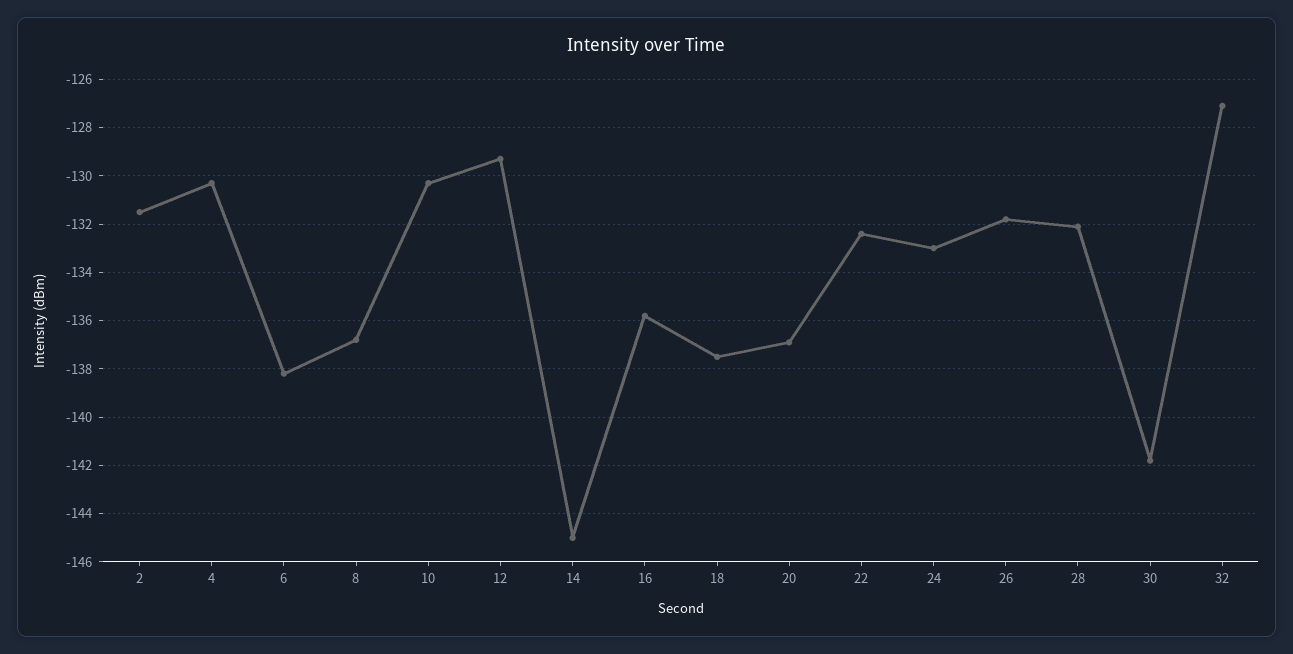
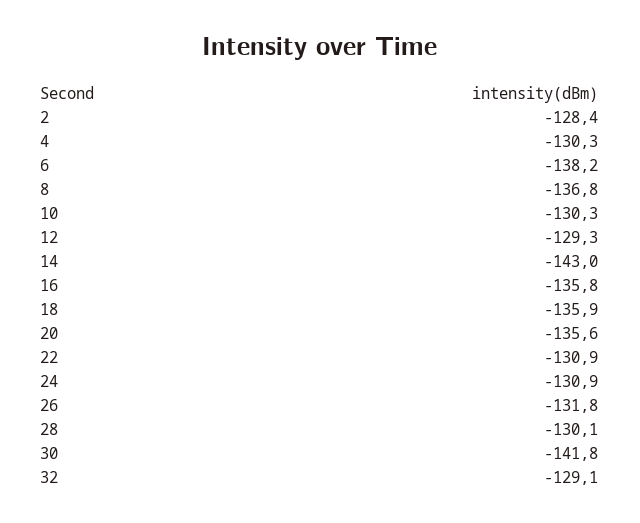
2: -131.5 -> -128.4
14: -145 -> -143
18: -137.5 -> -135.9
20: -137 -> -135.6
22: -132.5 -> -130.9
24: -133 -> -130.9
28: -132 -> -130.1
32: -127 -> -129.1

